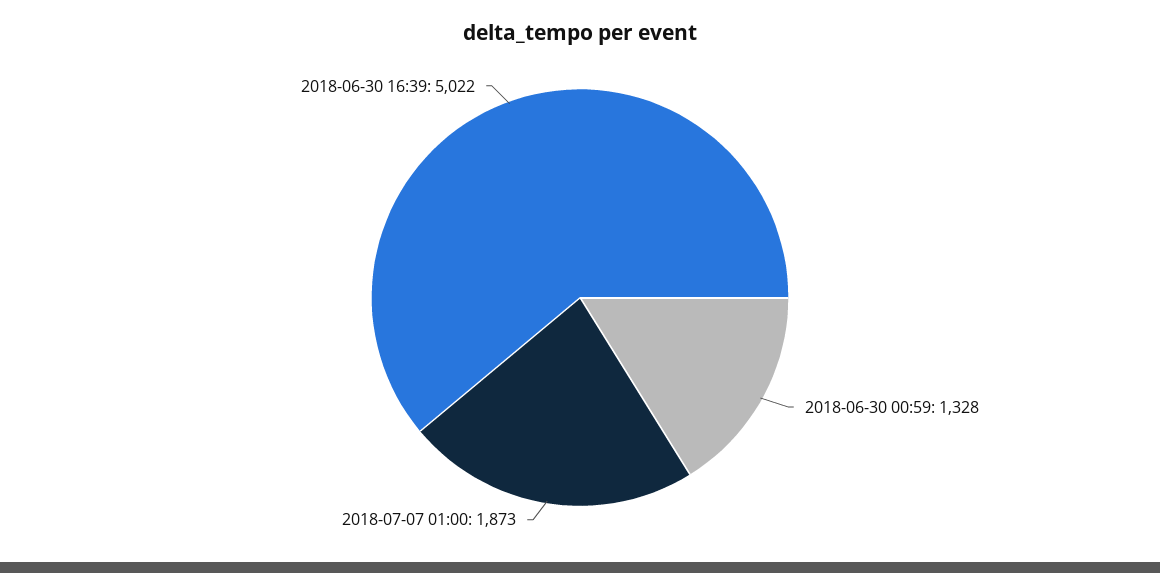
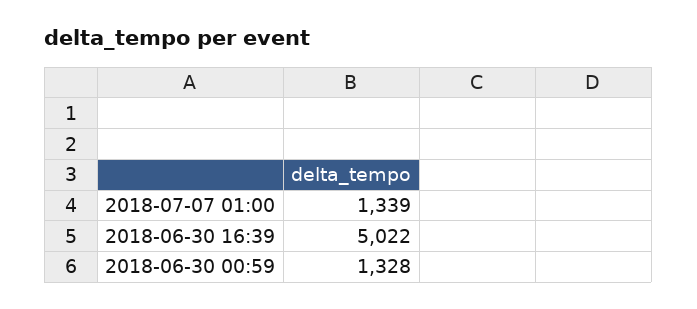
2018-07-07 01:00: 1873 -> 1339

